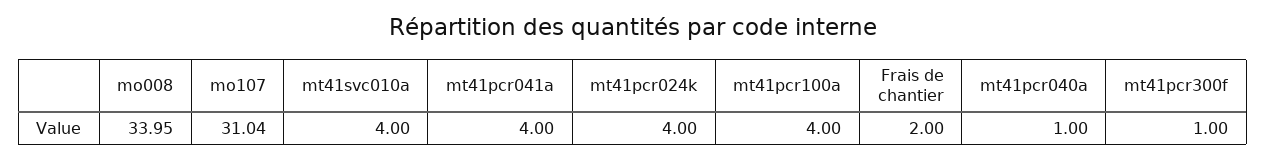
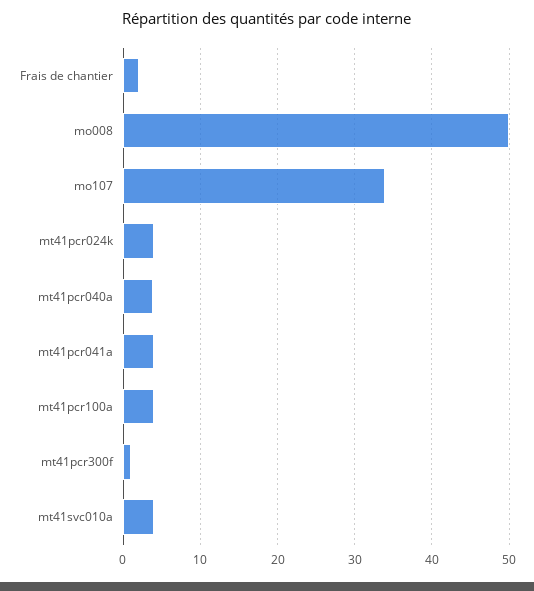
mo008: 33.95 -> 50
mo107: 31.04 -> 34
mt41pcr040a: 1 -> 4

